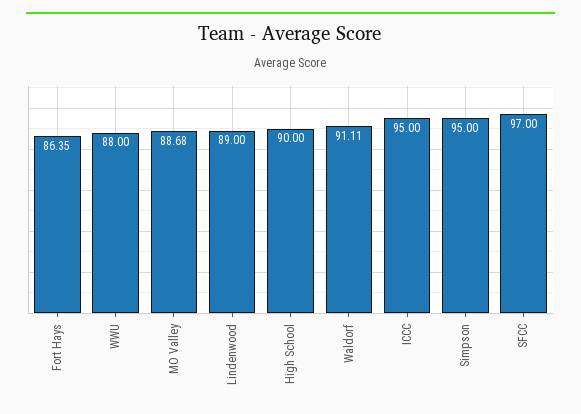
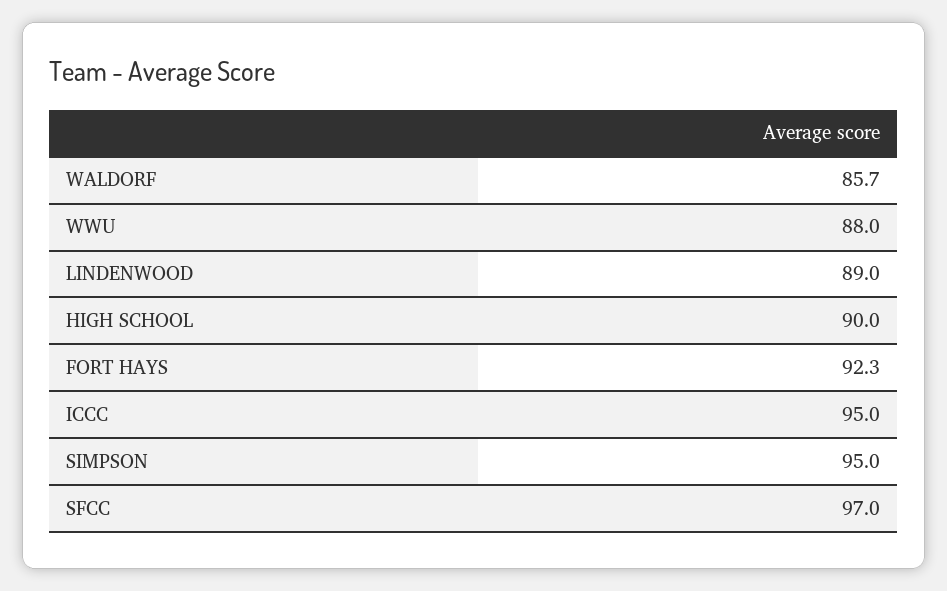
Fort Hays: 86.35 -> 92.3
MO Valley: 88.68 -> none
Waldorf: 91.11 -> 85.7

